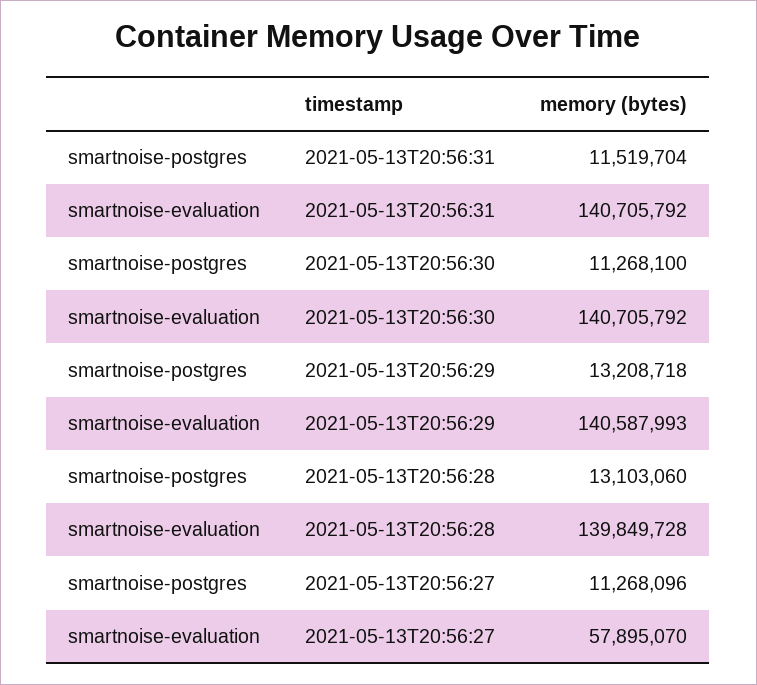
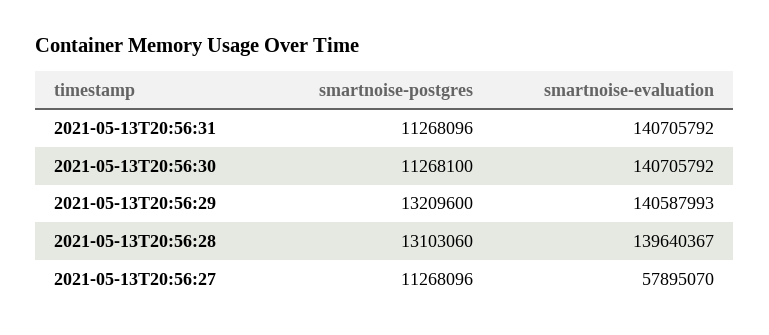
smartnoise-postgres, 2021-05-13T20:56:31: 11519704 -> 11268096
smartnoise-postgres, 2021-05-13T20:56:29: 13208718 -> 13209600
smartnoise-evaluation, 2021-05-13T20:56:28: 139849728 -> 139640367

